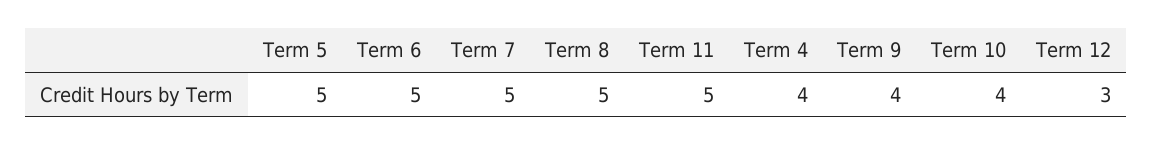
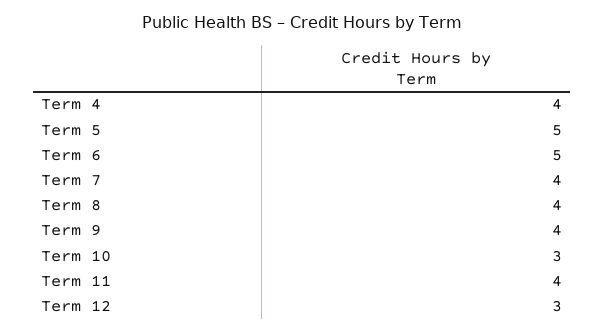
Term 7: 5 -> 4
Term 8: 5 -> 4
Term 11: 5 -> 4
Term 10: 4 -> 3

